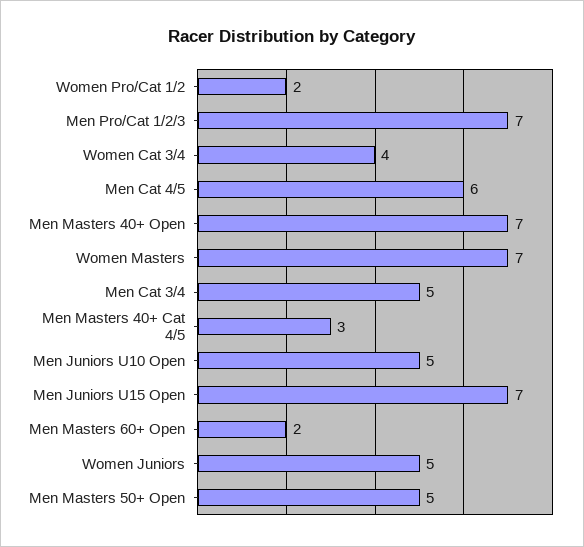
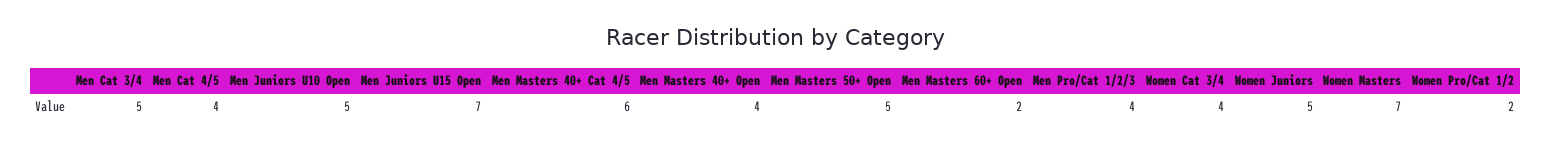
Men Pro/Cat 1/2/3: 7 -> 4
Men Cat 4/5: 6 -> 4
Men Masters 40+ Open: 7 -> 4
Men Masters 40+ Cat 4/5: 3 -> 6

